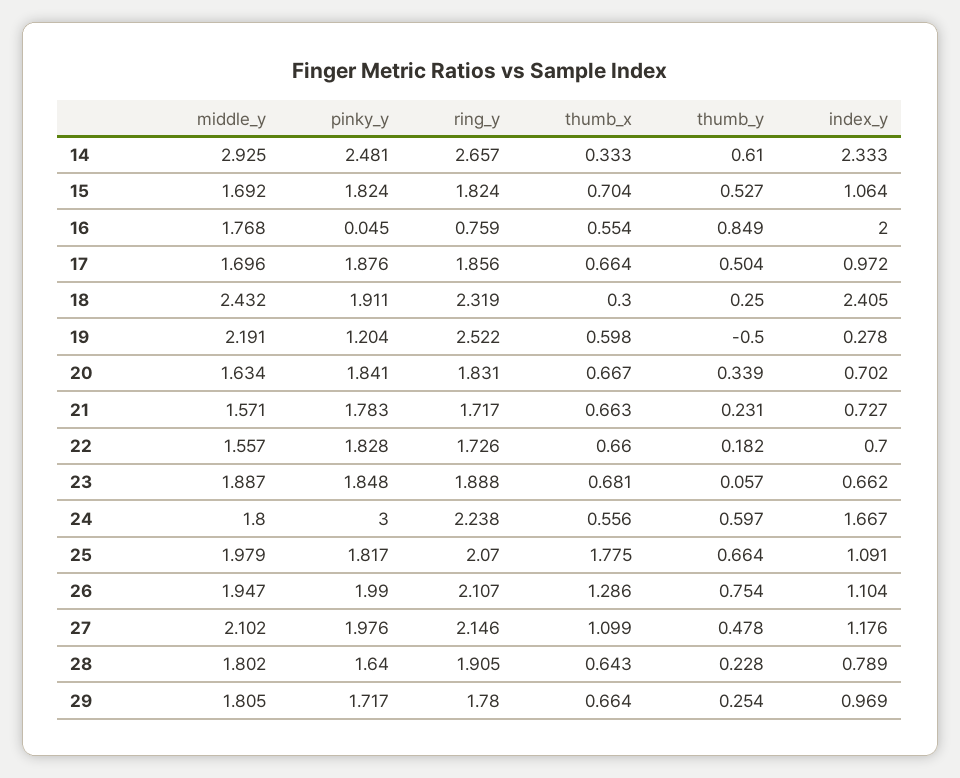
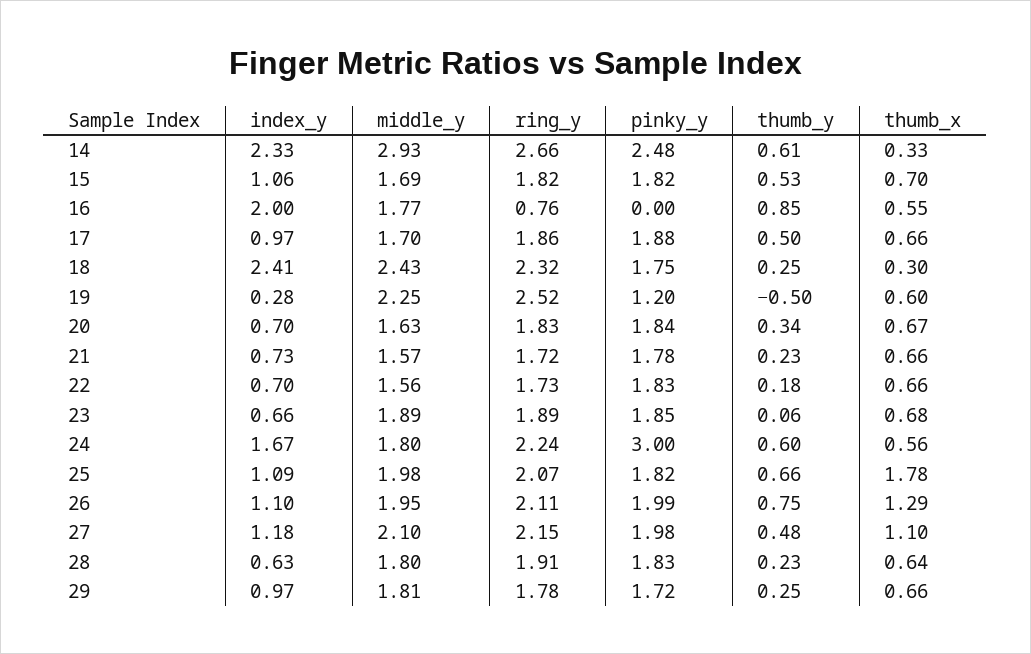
pinky_y, 16: 0.045 -> 0
pinky_y, 18: 1.911 -> 1.75
middle_y, 19: 2.191 -> 2.25
pinky_y, 28: 1.64 -> 1.83
index_y, 28: 0.789 -> 0.63

